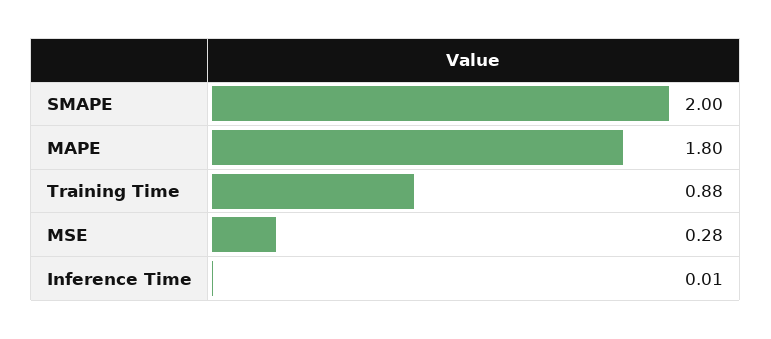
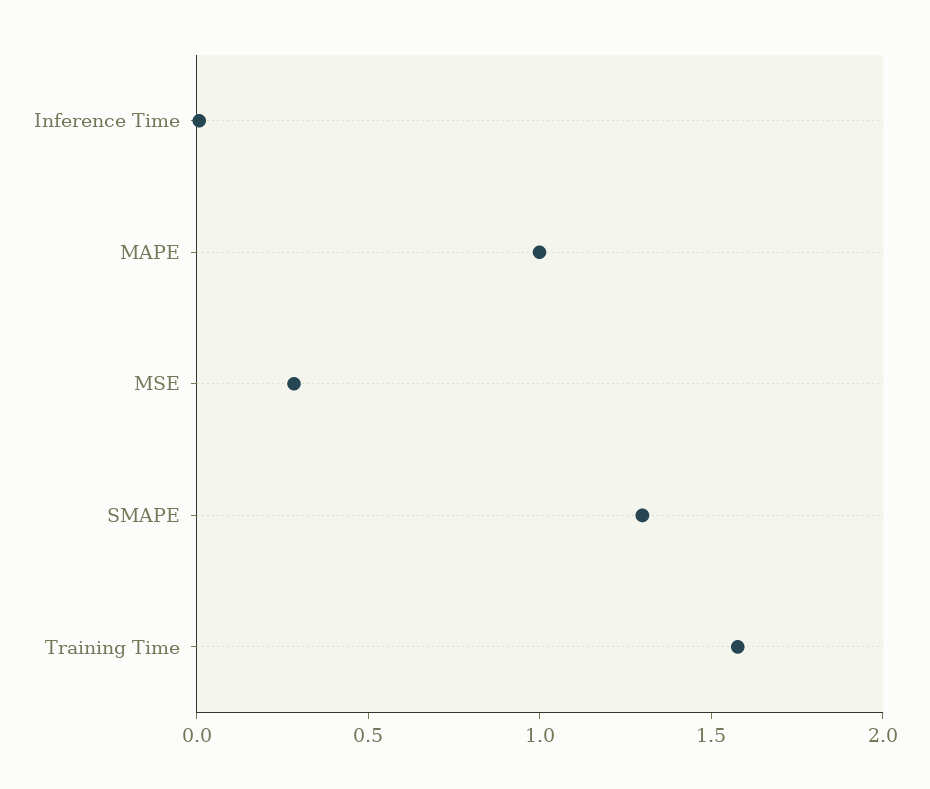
SMAPE: 2 -> 1.3
MAPE: 1.8 -> 1
Training Time: 0.88 -> 1.6

